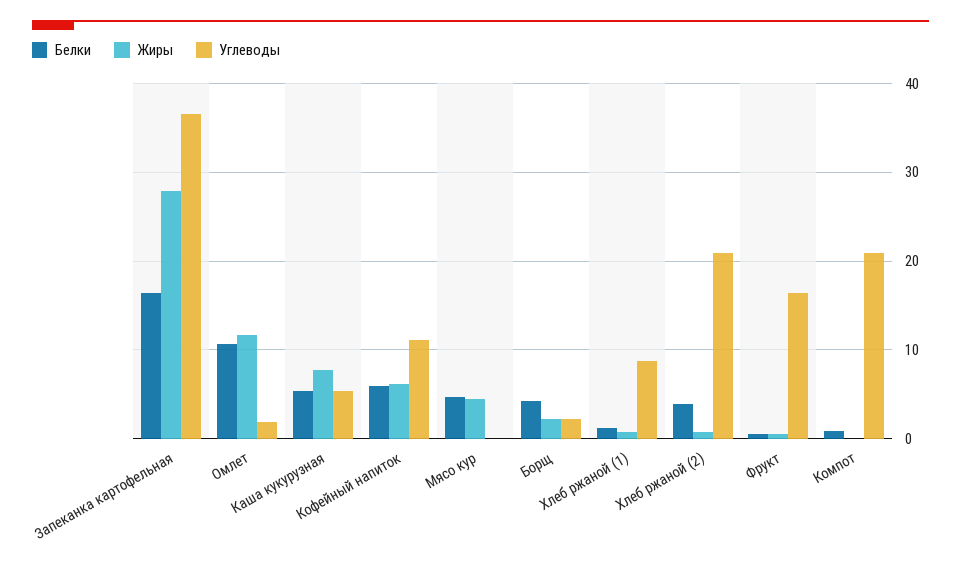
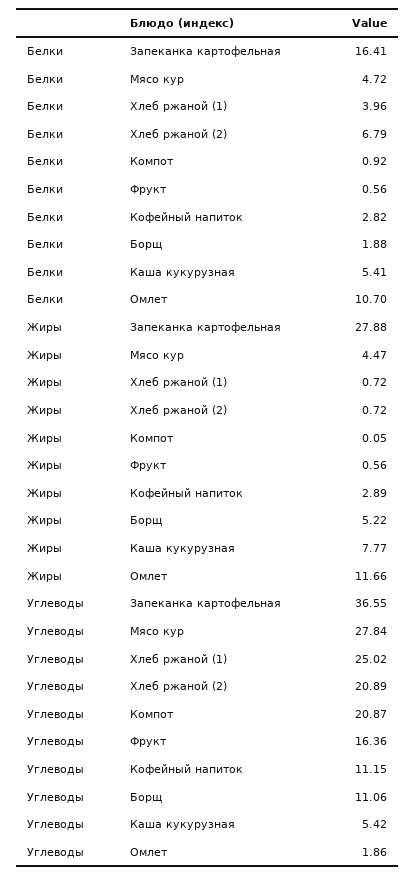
Белки, Кофейный напиток: 6 -> 2.82
Жиры, Кофейный напиток: 6 -> 2.89
Углеводы, Мясо кур: 0 -> 27.84
Белки, Борщ: 4 -> 1.88
Жиры, Борщ: 2 -> 5.22
Углеводы, Борщ: 2 -> 11.06
Белки, Хлеб ржаной (1): 1 -> 3.96
Углеводы, Хлеб ржаной (1): 9 -> 25.02
Белки, Хлеб ржаной (2): 4 -> 6.79

